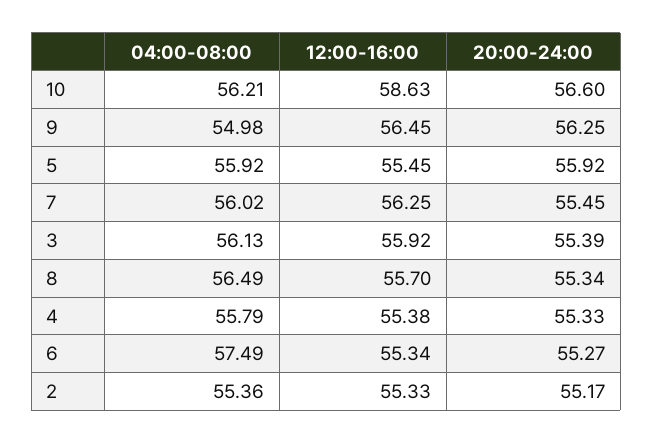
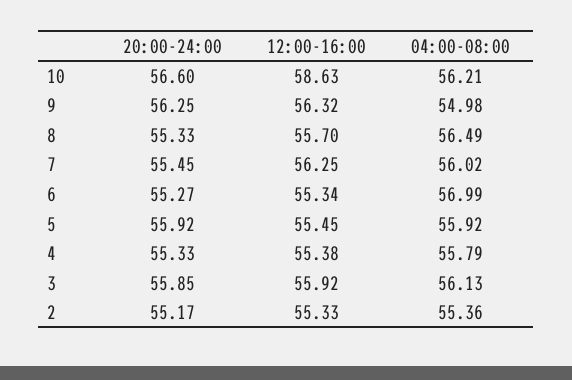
12:00-16:00, 9: 56.45 -> 56.32
20:00-24:00, 3: 55.39 -> 55.85
20:00-24:00, 8: 55.34 -> 55.33
04:00-08:00, 6: 57.49 -> 56.99

